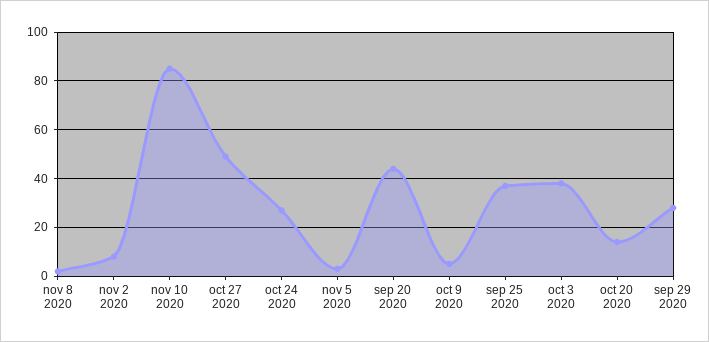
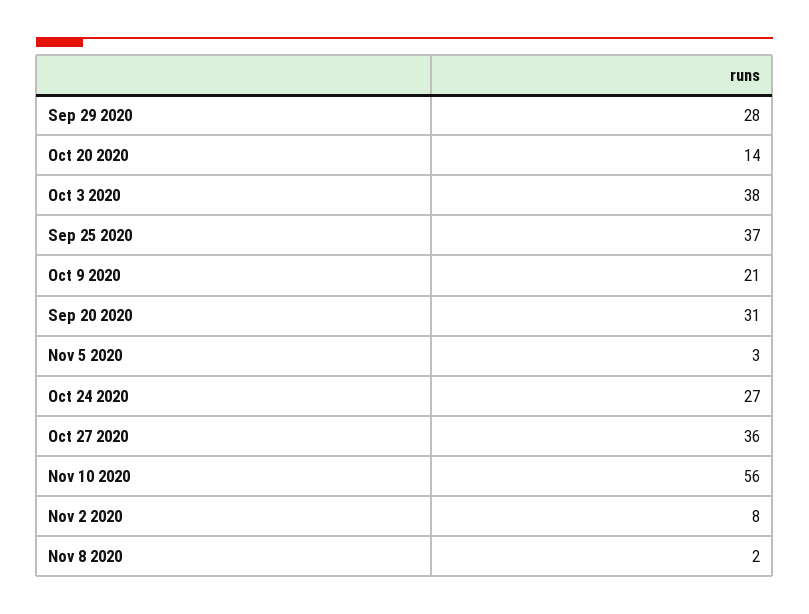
nov 10 2020: 85 -> 56
oct 27 2020: 50 -> 36
sep 20 2020: 45 -> 31
oct 9 2020: 5 -> 21

